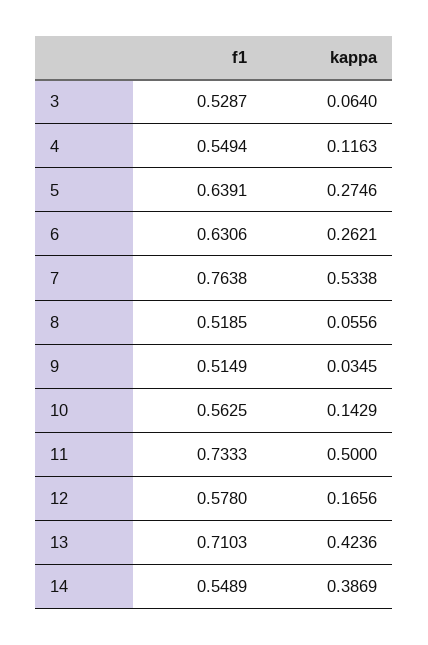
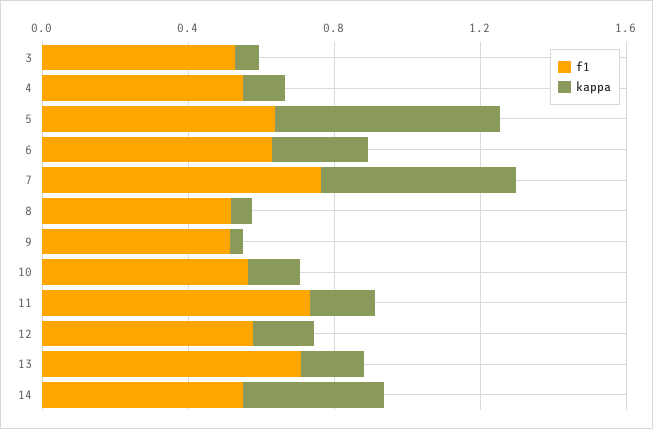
kappa, 5: 0.2746 -> 0.6
kappa, 11: 0.5 -> 0.2
kappa, 13: 0.4236 -> 0.2

